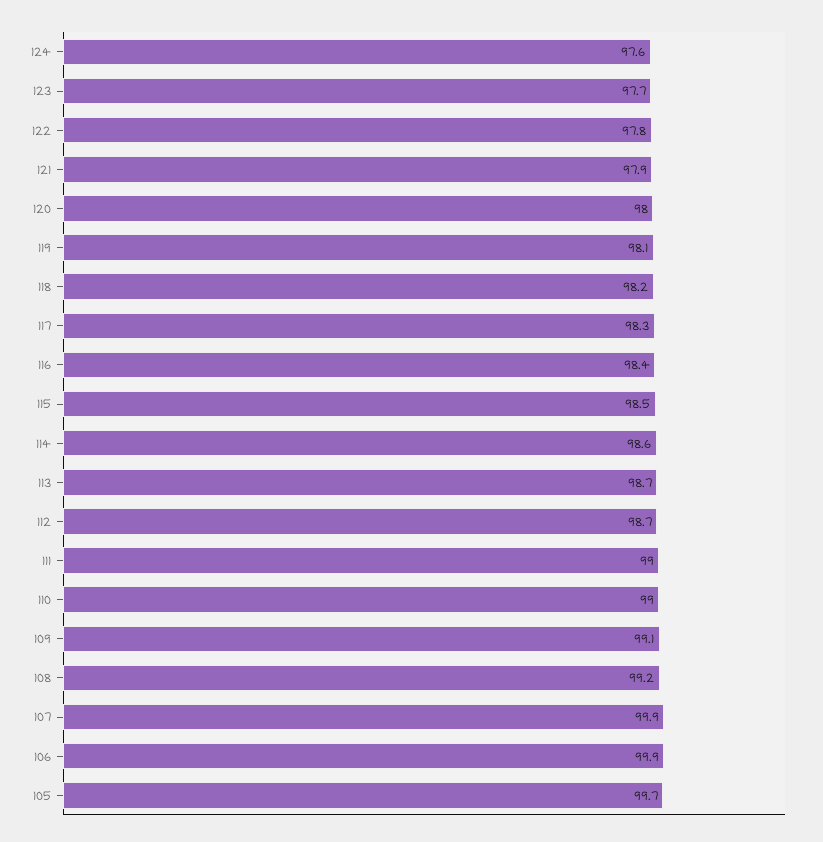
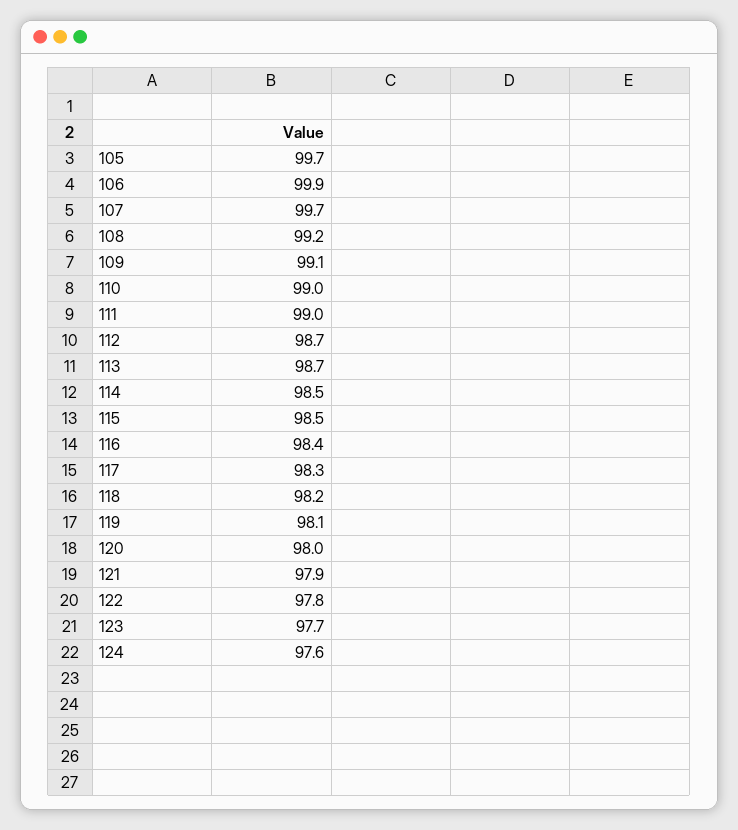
114: 98.6 -> 98.5
107: 99.9 -> 99.7

